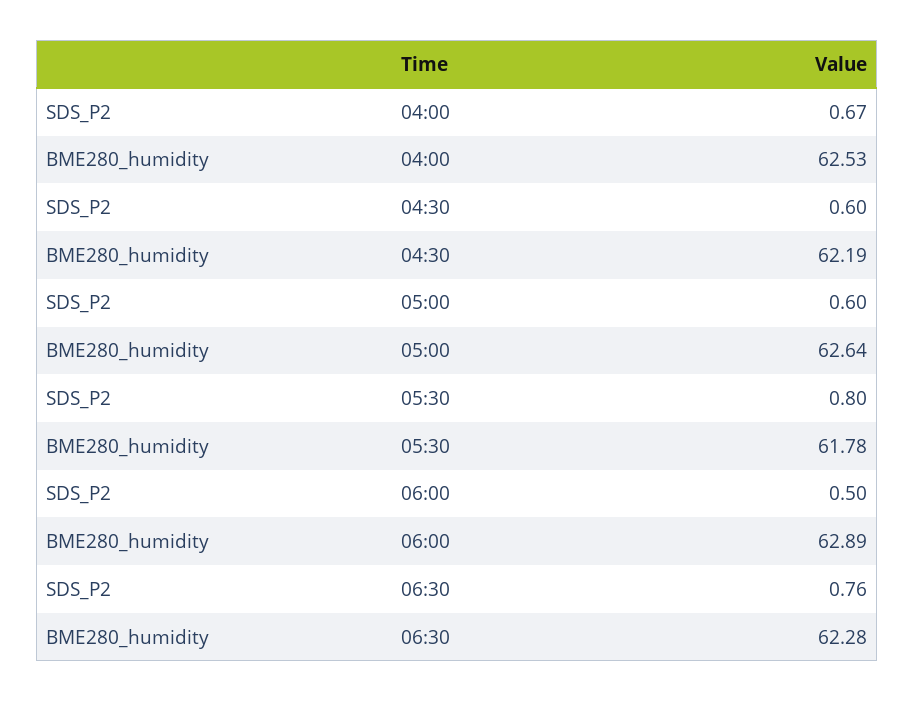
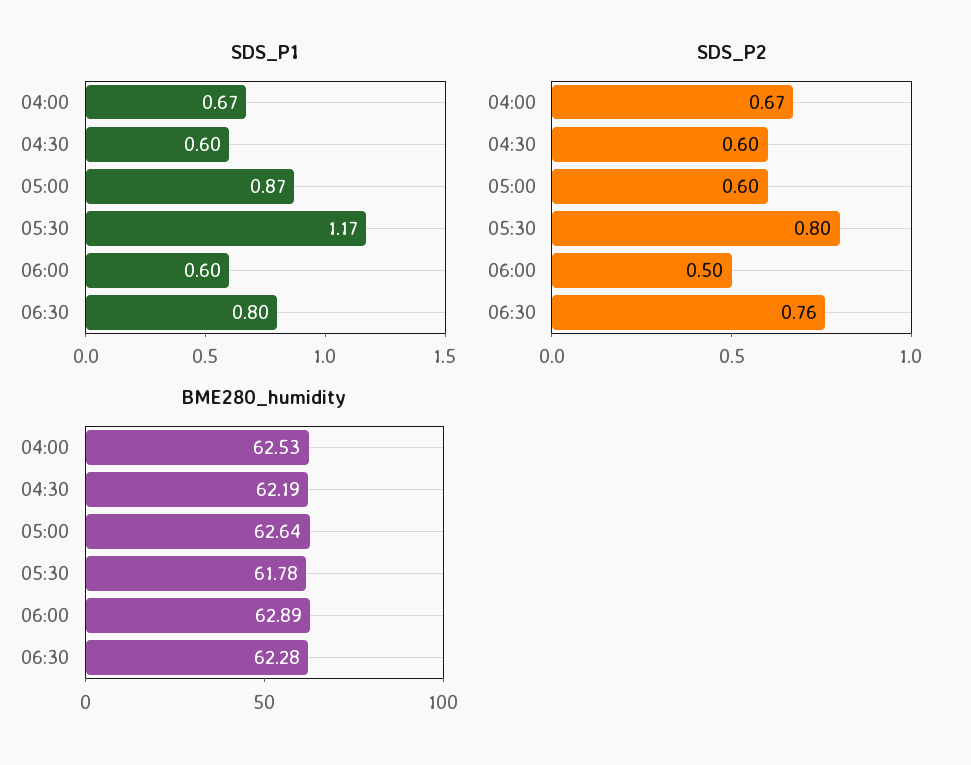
SDS_P1, 04:00: none -> 0.67
SDS_P1, 04:30: none -> 0.6
SDS_P1, 05:00: none -> 0.87
SDS_P1, 05:30: none -> 1.17
SDS_P1, 06:00: none -> 0.6
SDS_P1, 06:30: none -> 0.8

